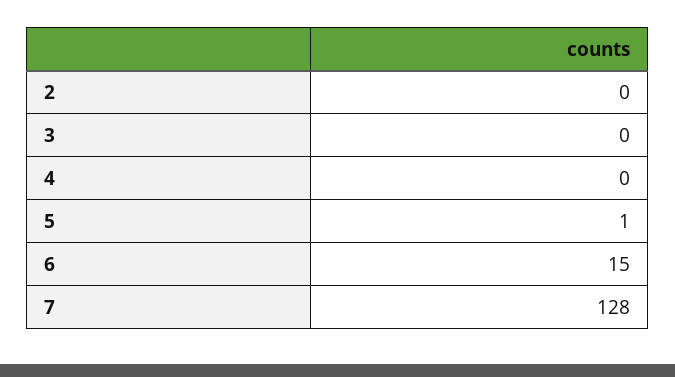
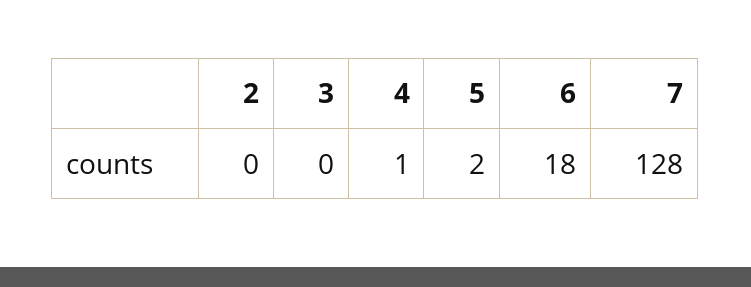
4: 0 -> 1
5: 1 -> 2
6: 15 -> 18

